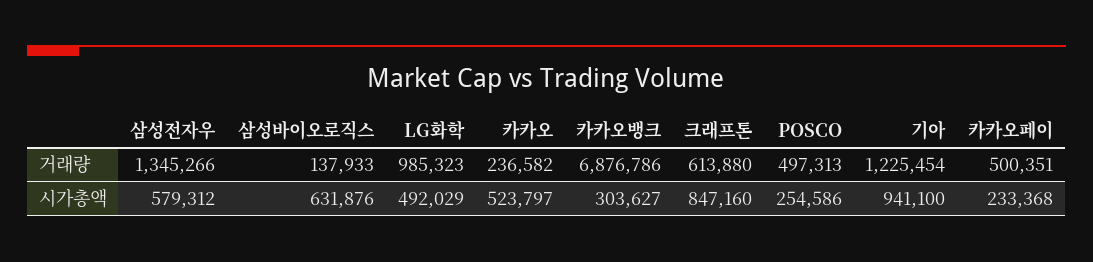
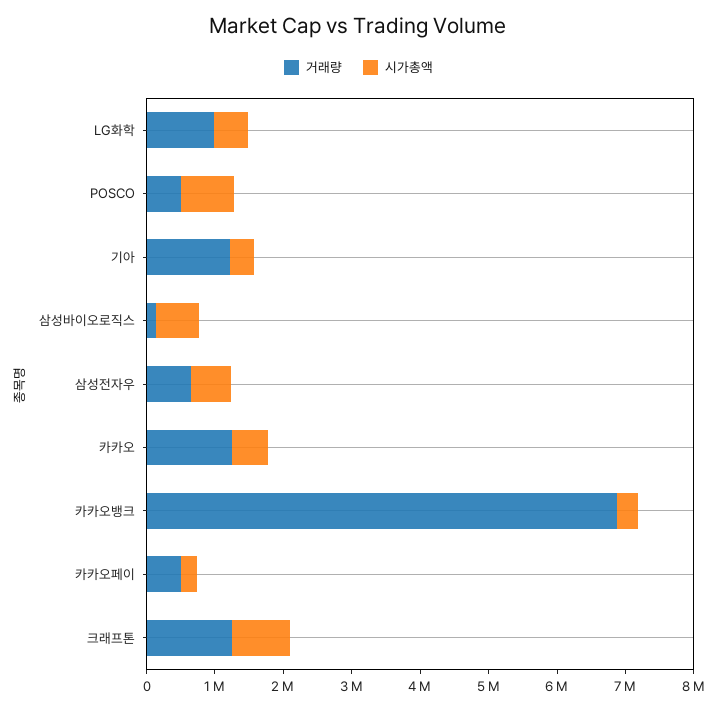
거래량, 삼성전자우: 1345266 -> 600000
거래량, 카카오: 236582 -> 1200000
거래량, 크래프톤: 613880 -> 1200000
시가총액, POSCO: 254586 -> 800000
시가총액, 기아: 941100 -> 400000

